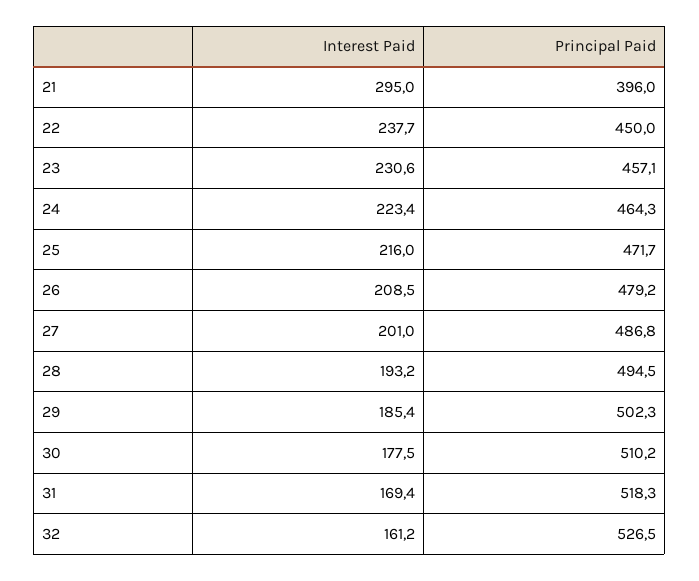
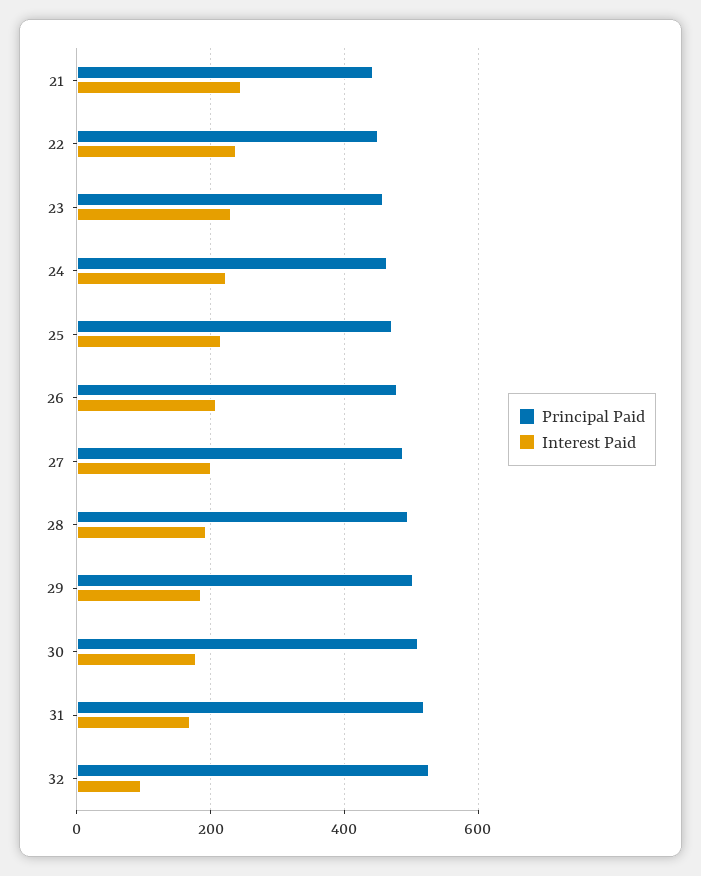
Interest Paid, 21: 295 -> 240
Principal Paid, 21: 396 -> 440
Interest Paid, 32: 161.2 -> 100

